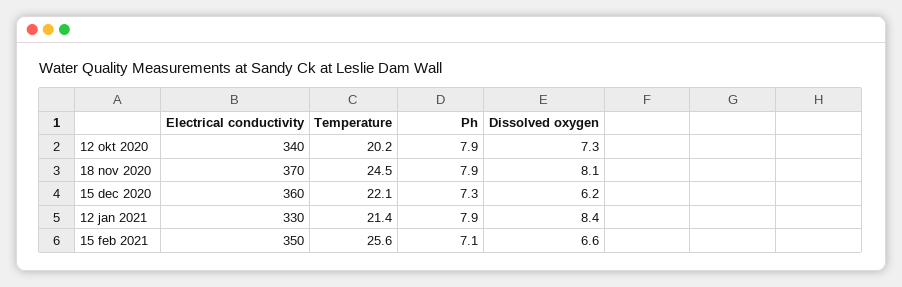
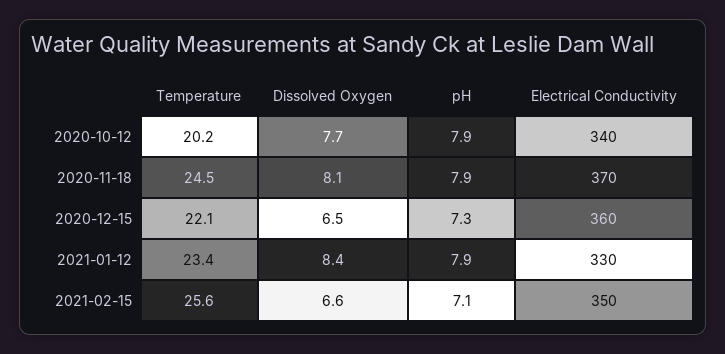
Dissolved oxygen, 12 okt 2020: 7.3 -> 7.7
Dissolved oxygen, 15 dec 2020: 6.2 -> 6.5
Temperature, 12 jan 2021: 21.4 -> 23.4

